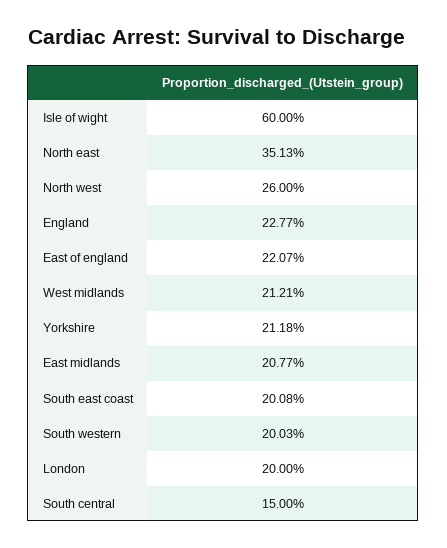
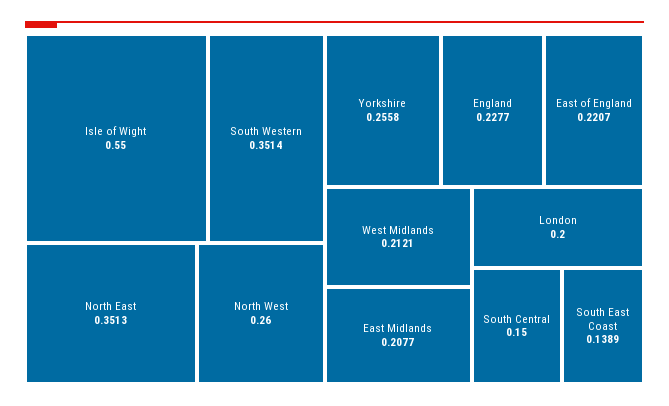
Isle of wight: 0.6 -> 0.55
Yorkshire: 0.2118 -> 0.2558
South east coast: 0.2008 -> 0.1389
South western: 0.2003 -> 0.3514

